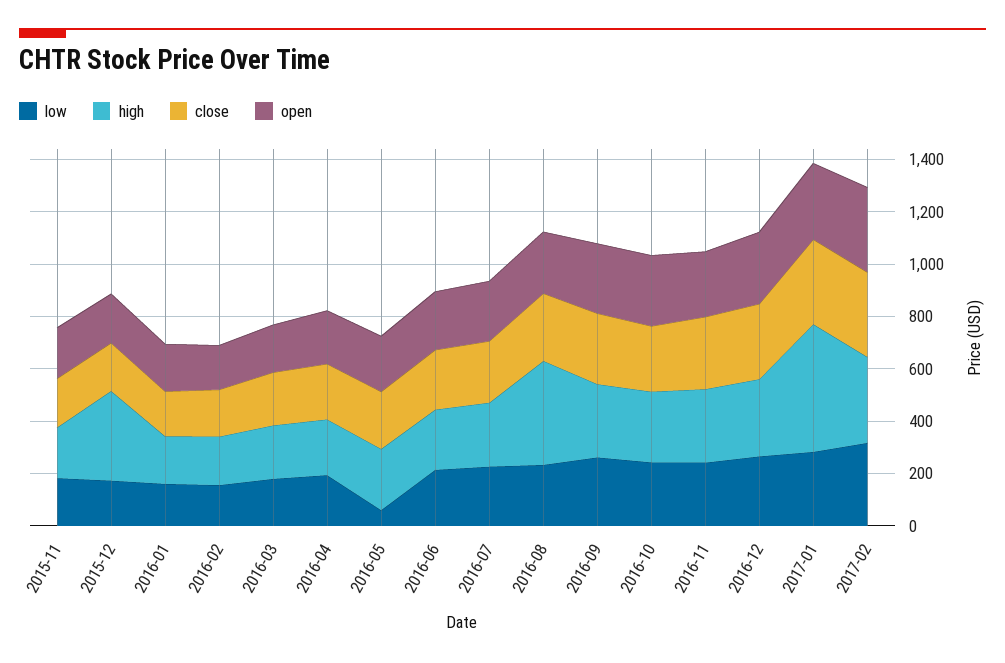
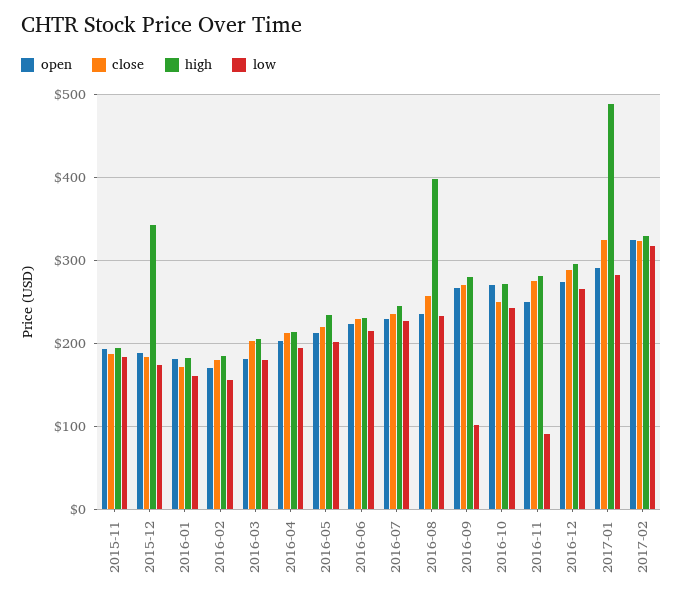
low, 2016-05: 50 -> 200
low, 2016-09: 250 -> 100
low, 2016-11: 250 -> 90

